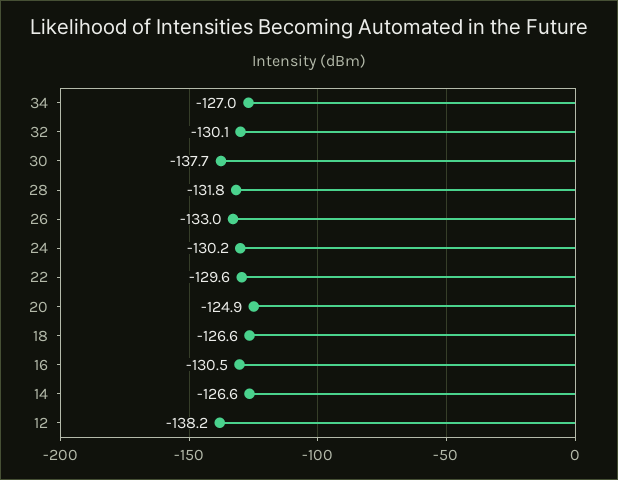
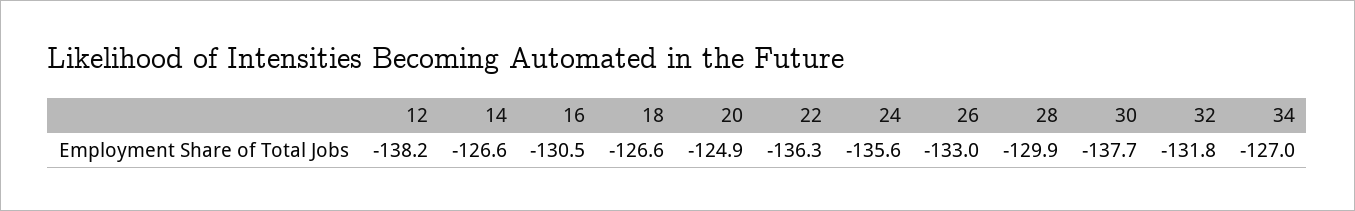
32: -130.1 -> -131.8
28: -131.8 -> -129.9
24: -130.2 -> -135.6
22: -129.6 -> -136.3

